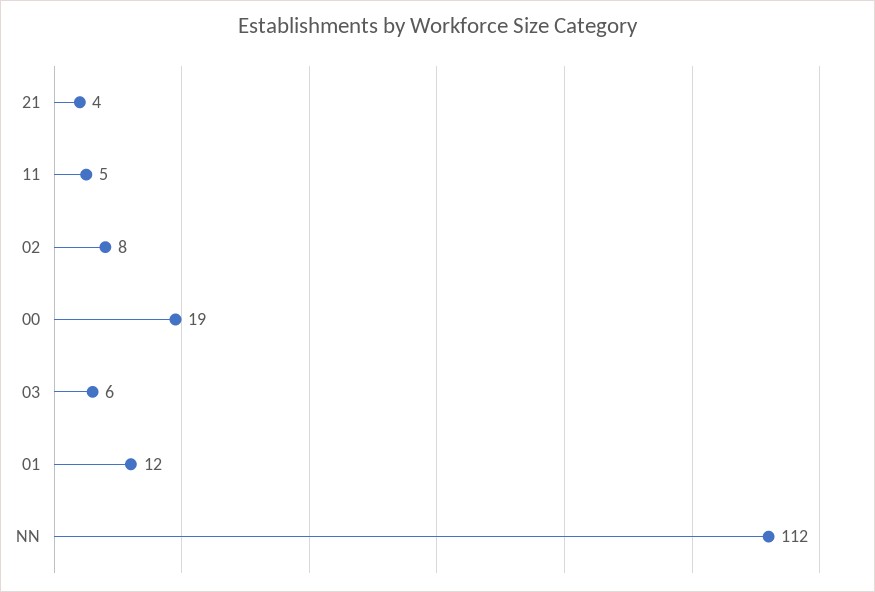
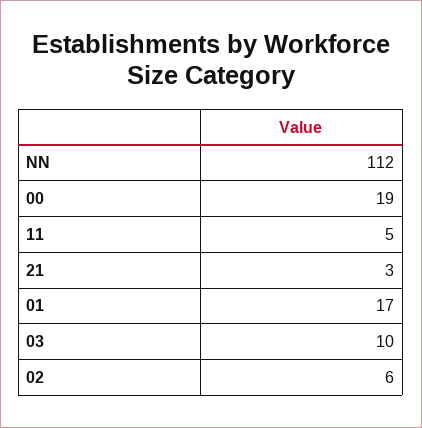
21: 4 -> 3
02: 8 -> 6
03: 6 -> 10
01: 12 -> 17

